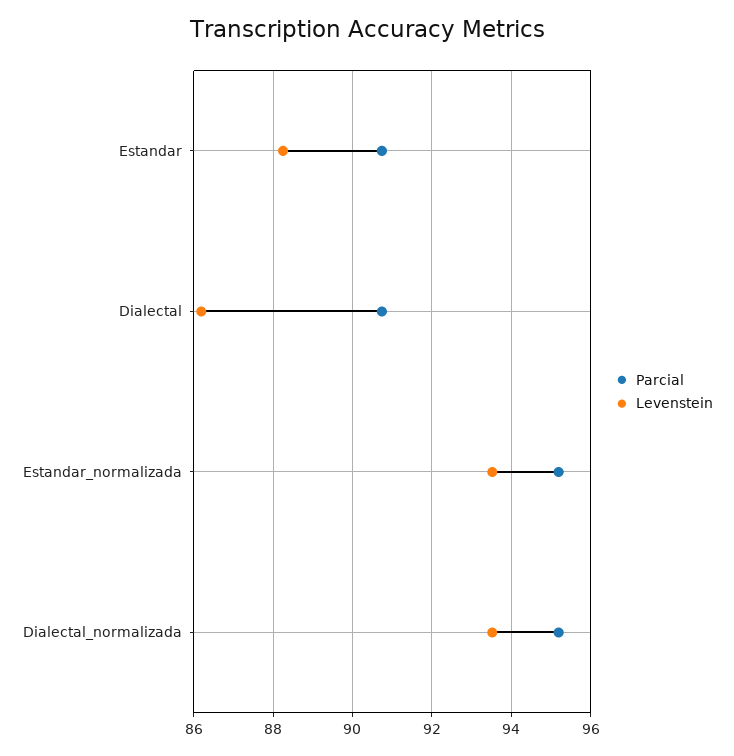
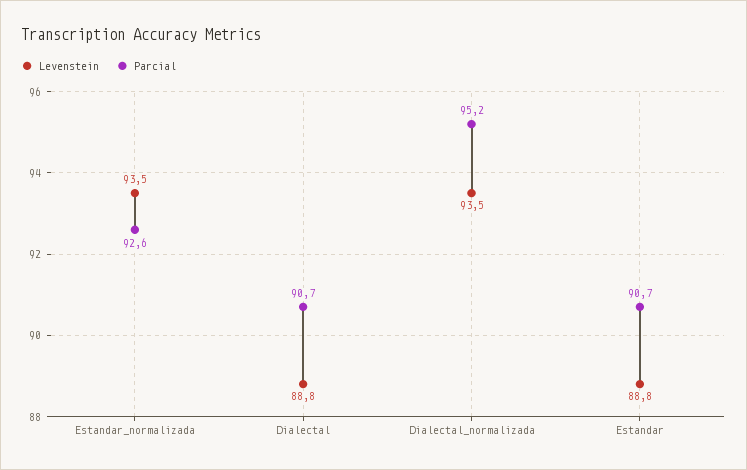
Levenstein, Estandar: 88.2 -> 88.8
Levenstein, Dialectal: 86.2 -> 88.8
Parcial, Estandar_normalizada: 95.2 -> 92.6

